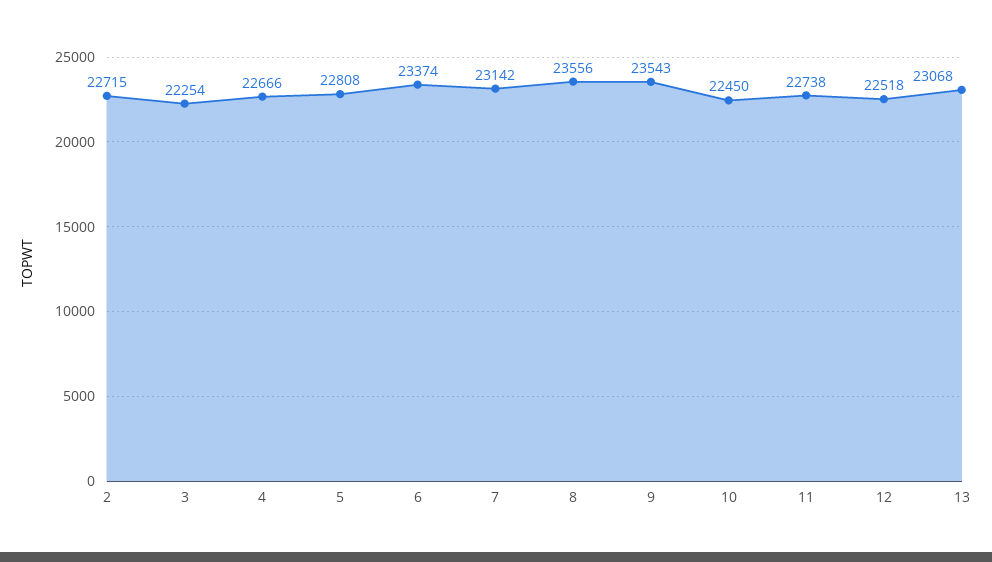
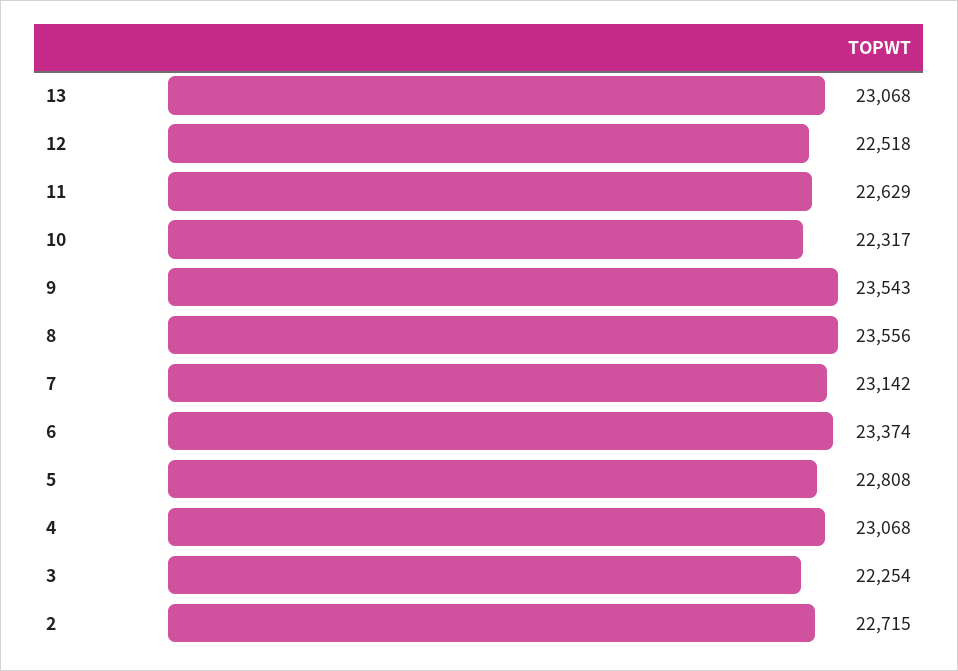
4: 22666 -> 23068
10: 22450 -> 22317
11: 22738 -> 22629

